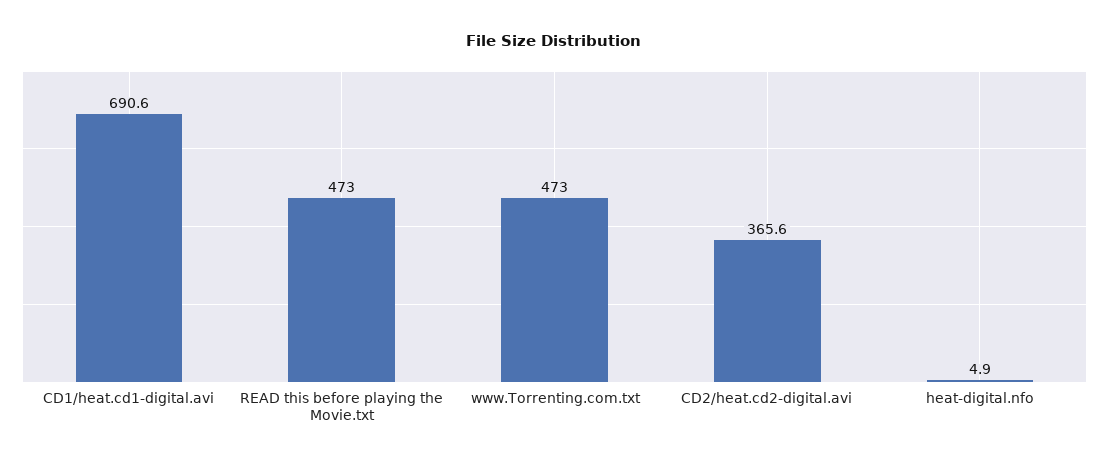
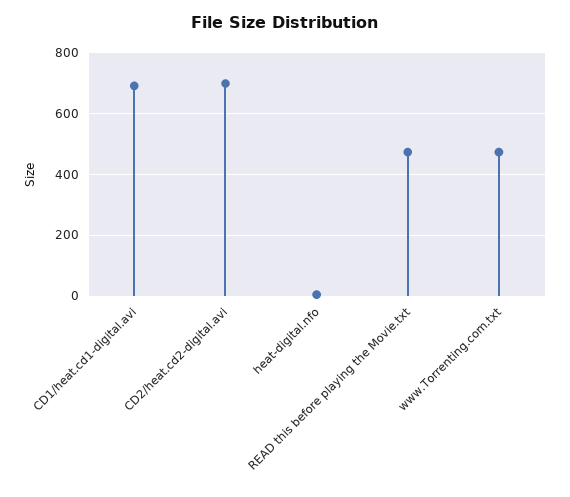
CD2/heat.cd2-digital.avi: 365.6 -> 700

